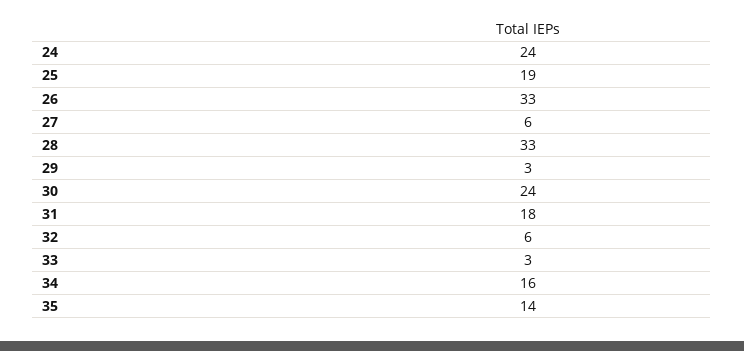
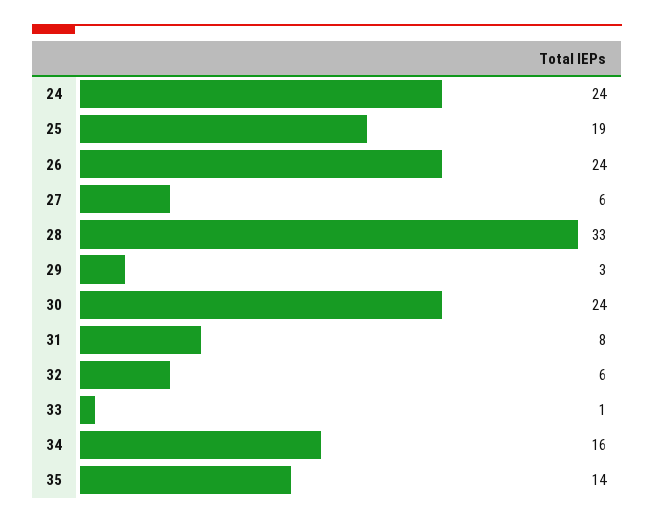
26: 33 -> 24
31: 18 -> 8
33: 3 -> 1

